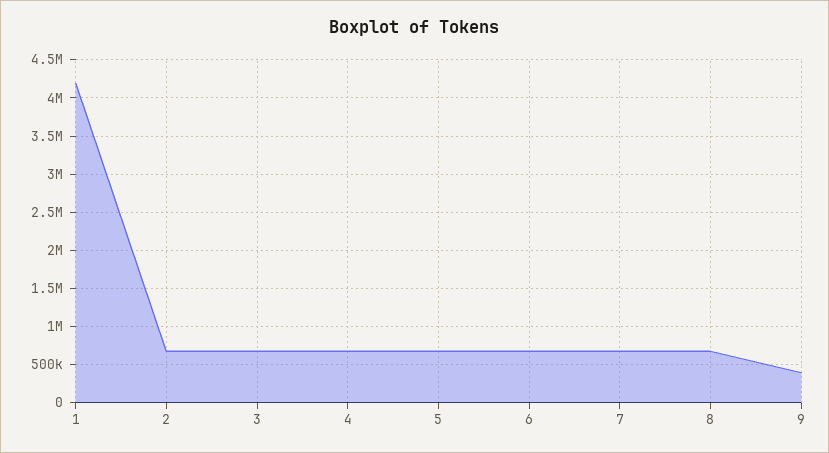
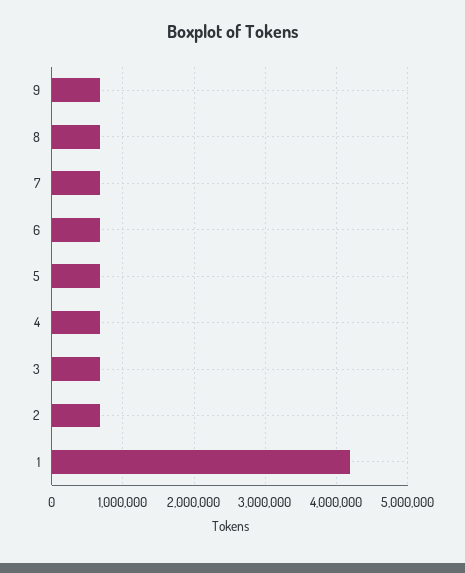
9: 400000 -> 700000

